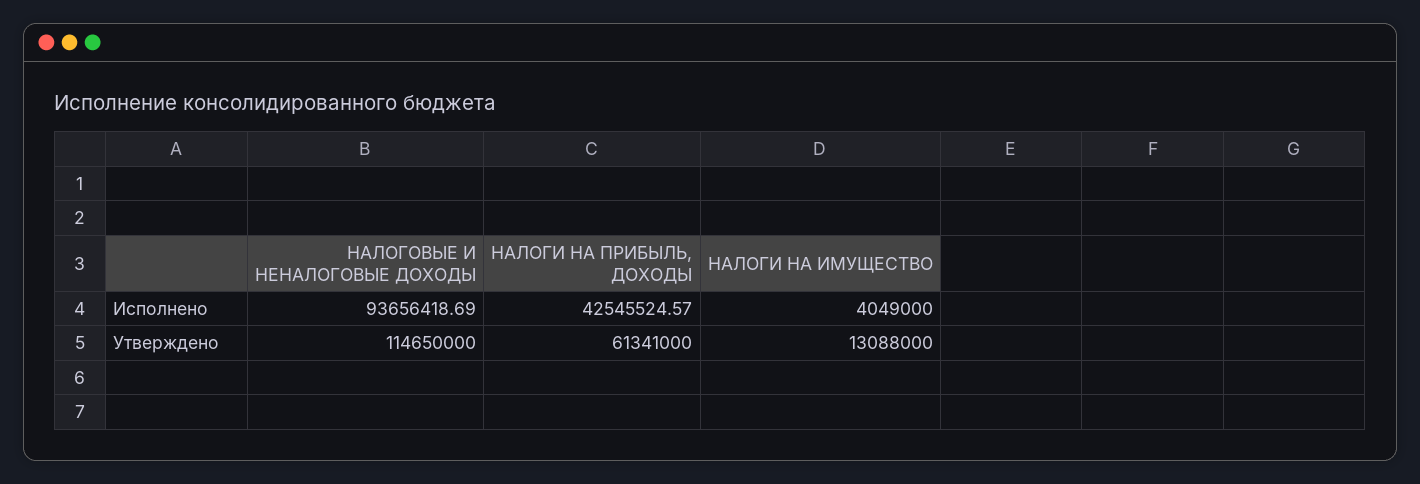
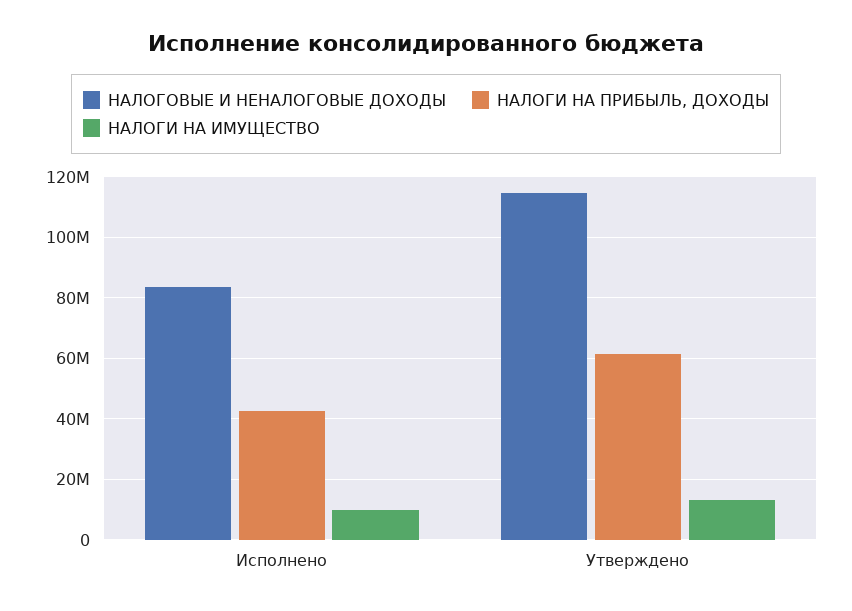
НАЛОГОВЫЕ И НЕНАЛОГОВЫЕ ДОХОДЫ, Исполнено: 93656418.69 -> 84000000
НАЛОГИ НА ИМУЩЕСТВО, Исполнено: 4049000 -> 10000000

